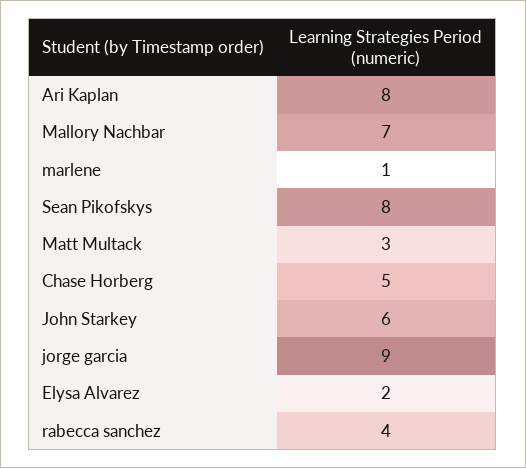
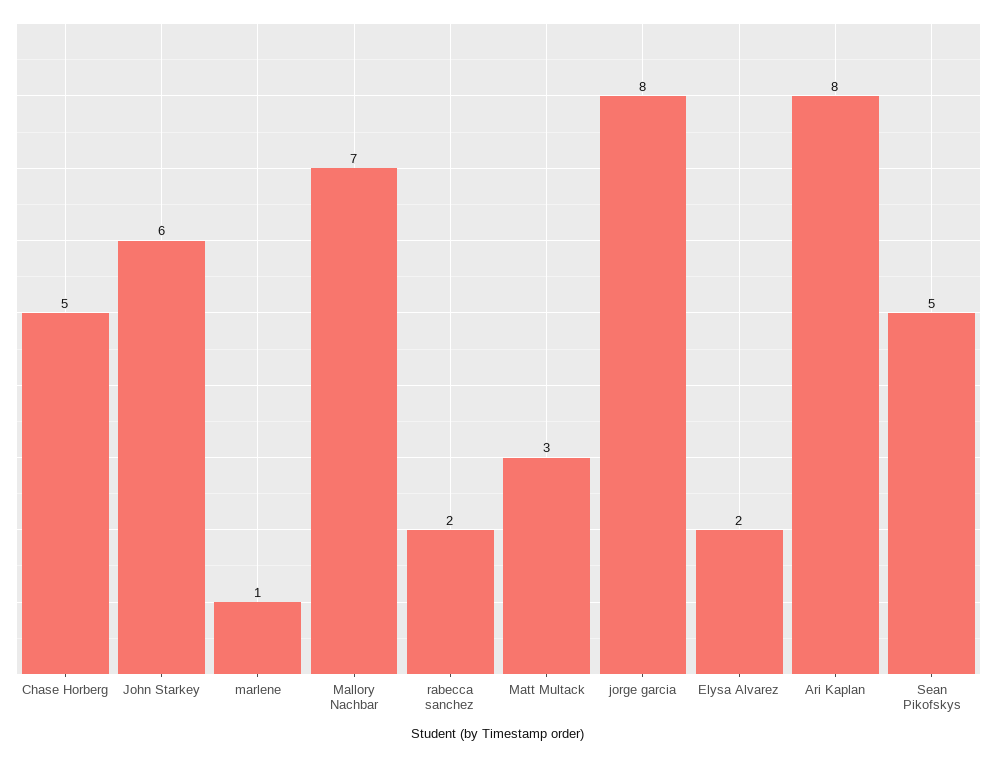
Sean Pikofskys: 8 -> 5
jorge garcia: 9 -> 8
rabecca sanchez: 4 -> 2

